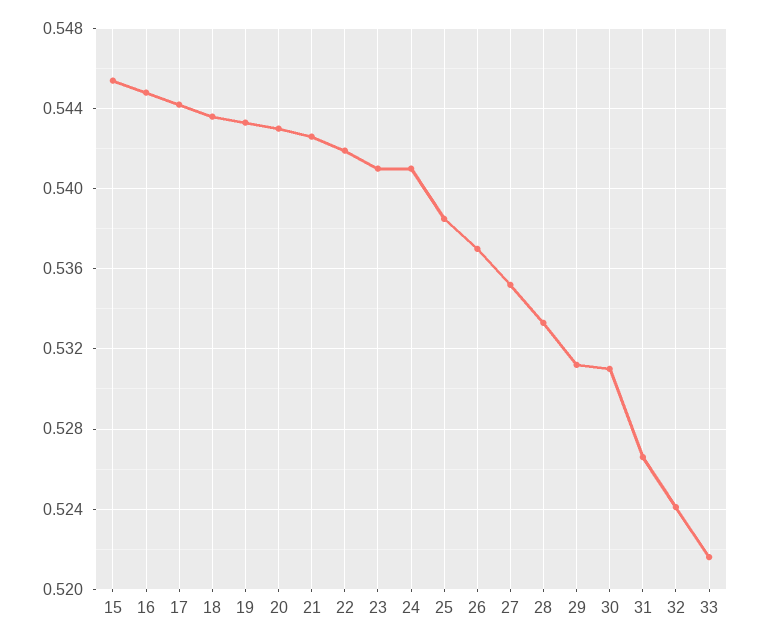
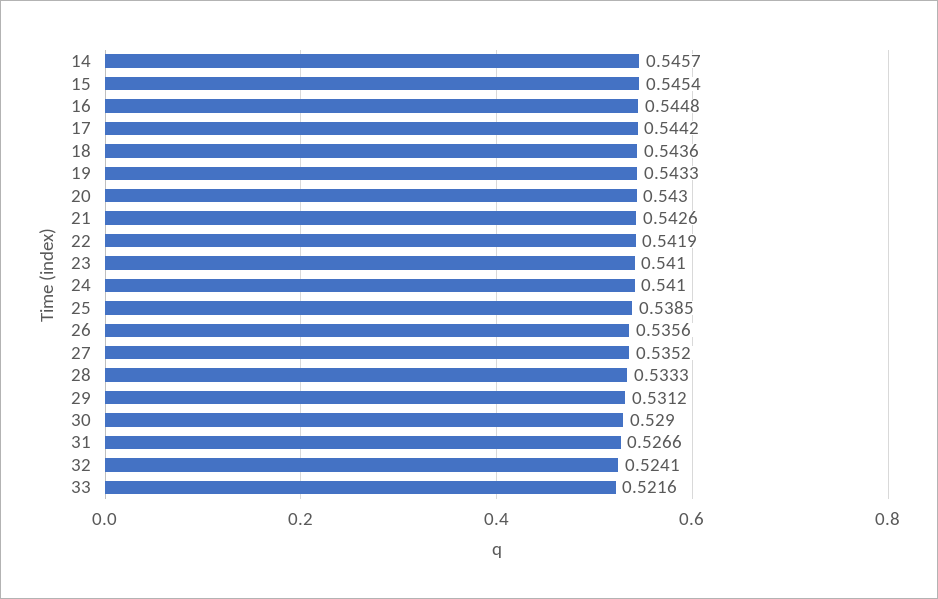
26: 0.537 -> 0.5356
30: 0.531 -> 0.529
14: none -> 0.5457

